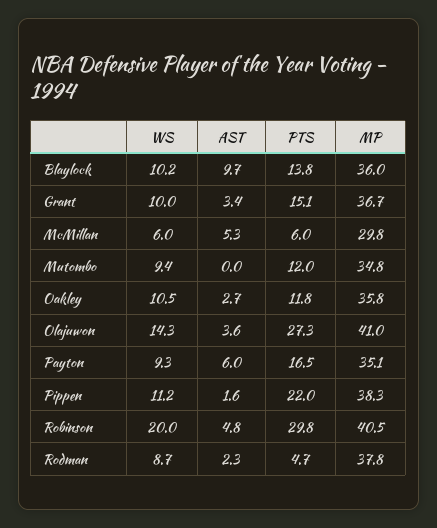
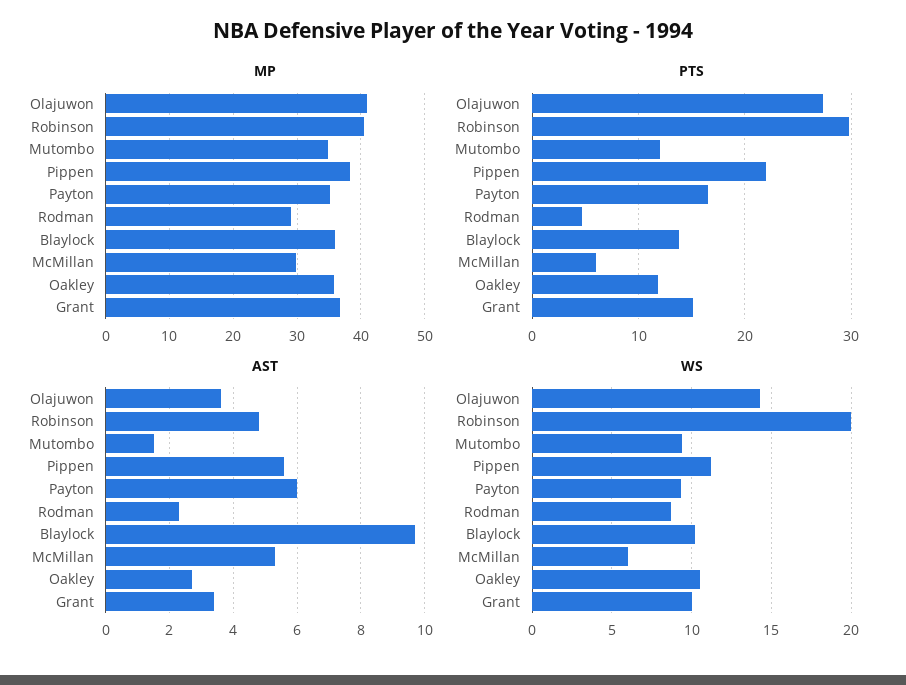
AST, Mutombo: 0 -> 1.5
AST, Pippen: 1.6 -> 5.5
MP, Rodman: 37.8 -> 29

